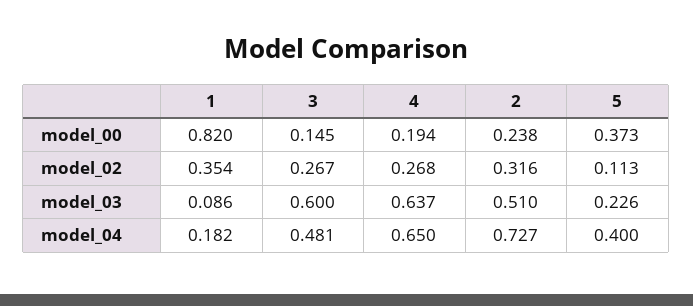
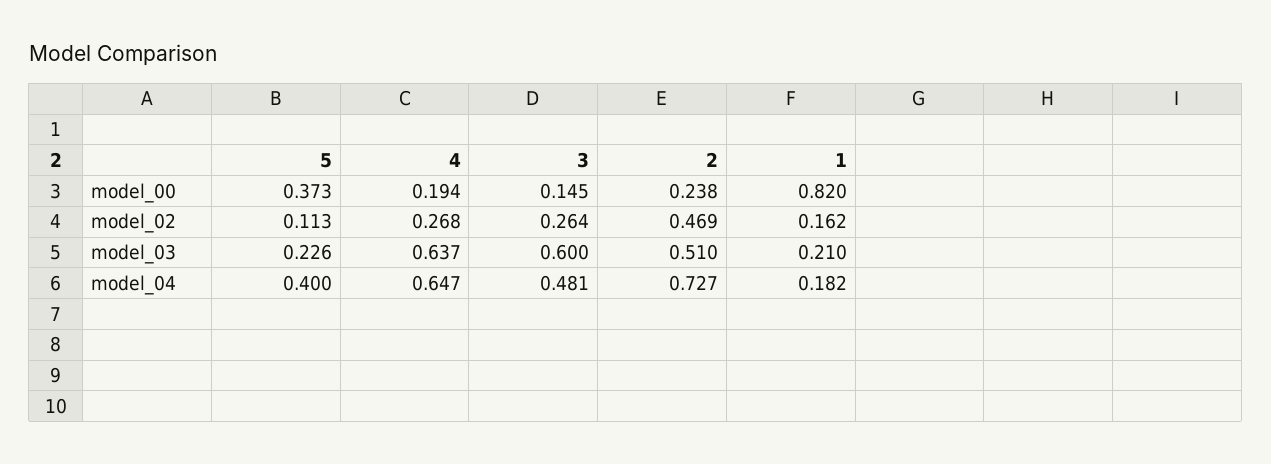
1, model_02: 0.354 -> 0.162
3, model_02: 0.267 -> 0.264
2, model_02: 0.316 -> 0.469
1, model_03: 0.086 -> 0.21
4, model_04: 0.65 -> 0.647

